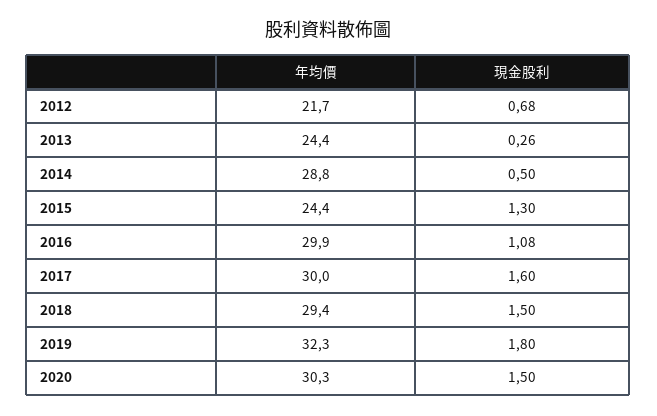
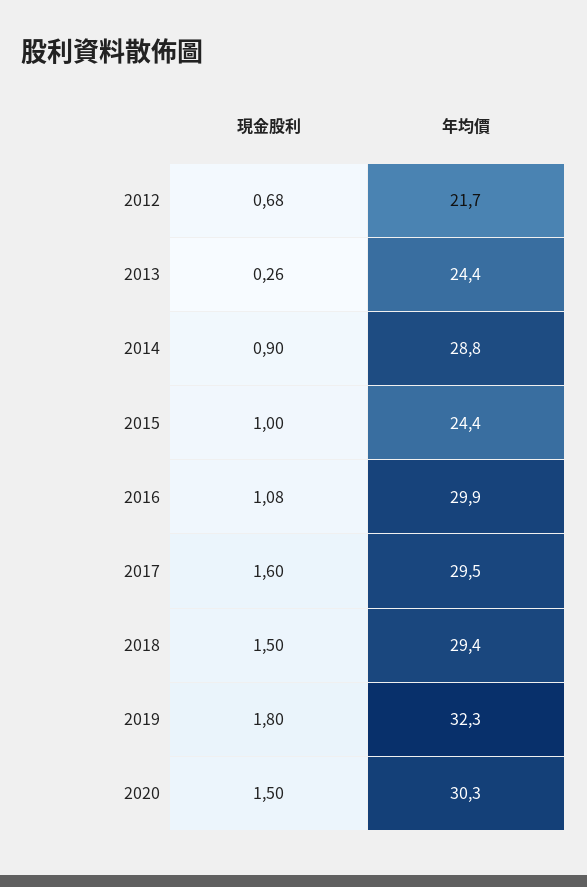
現金股利, 2014: 0.5 -> 0.9
現金股利, 2015: 1.3 -> 1
年均價, 2017: 30 -> 29.5

